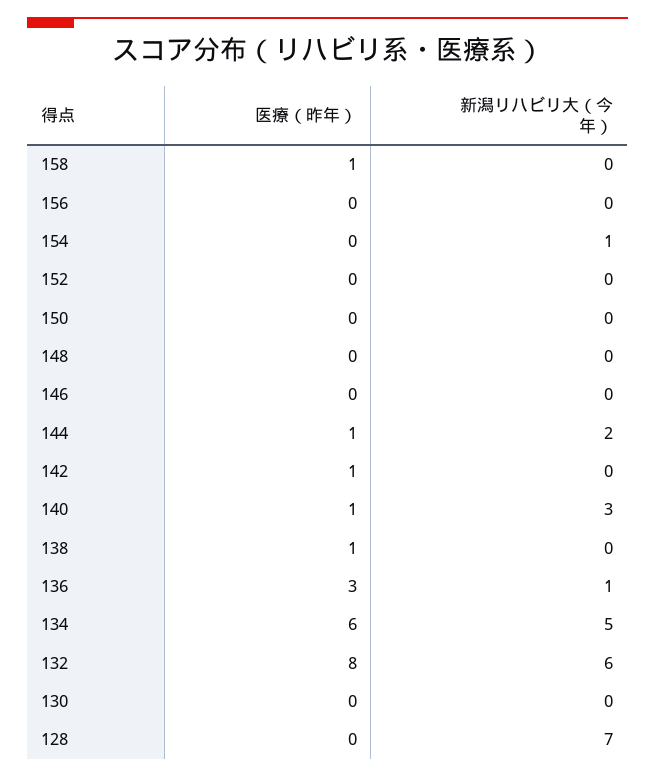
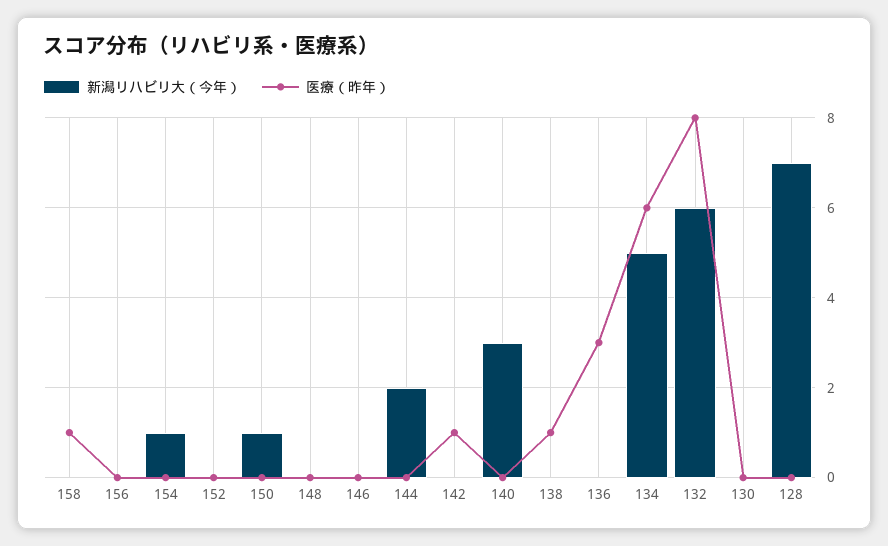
新潟リハビリ大（今年）, 150: 0 -> 1
医療（昨年）, 144: 1 -> 0
医療（昨年）, 140: 1 -> 0
新潟リハビリ大（今年）, 136: 1 -> 0

